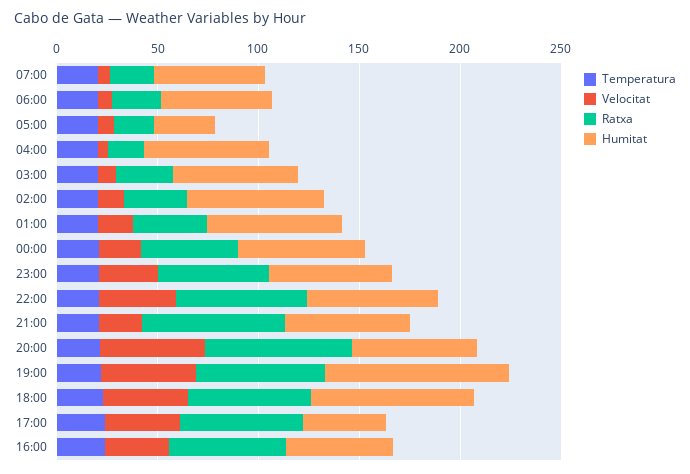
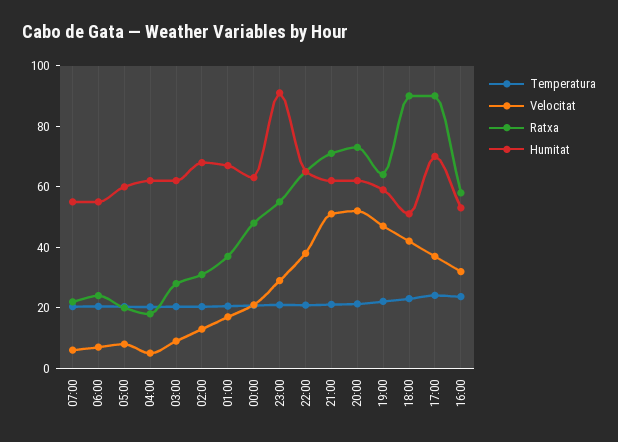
Humitat, 05:00: 30 -> 60
Humitat, 23:00: 60 -> 90
Velocitat, 21:00: 20 -> 50
Humitat, 19:00: 90 -> 60
Ratxa, 18:00: 60 -> 90
Humitat, 18:00: 80 -> 50
Ratxa, 17:00: 60 -> 90
Humitat, 17:00: 40 -> 70

